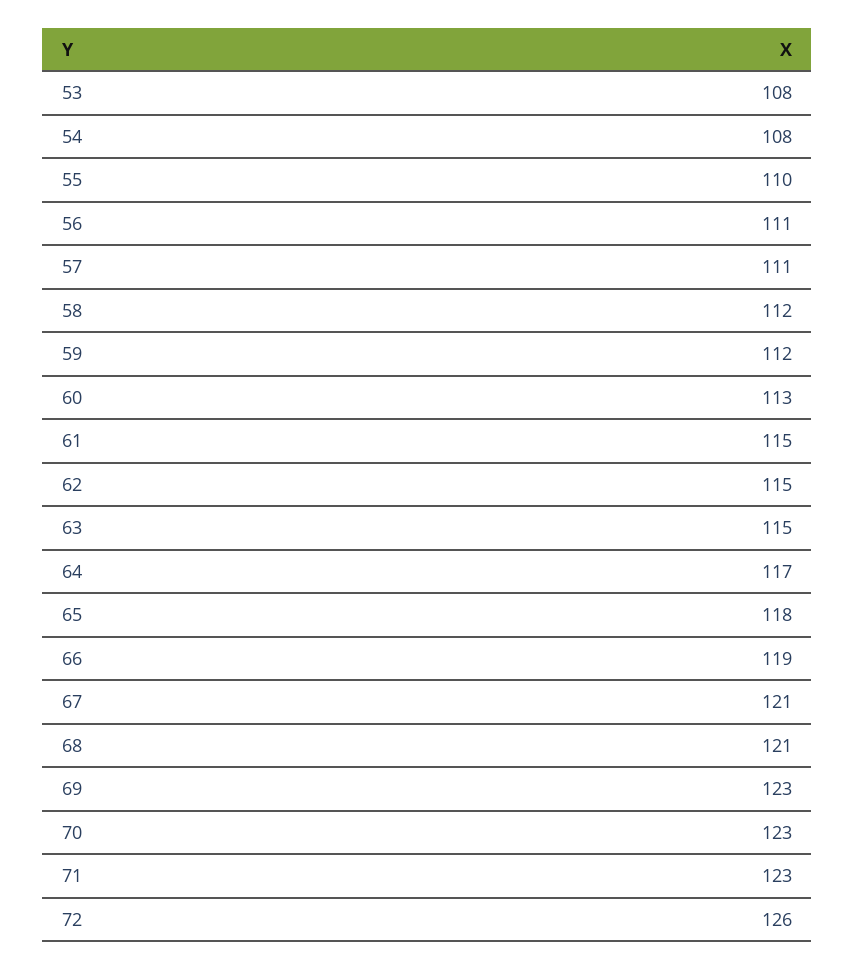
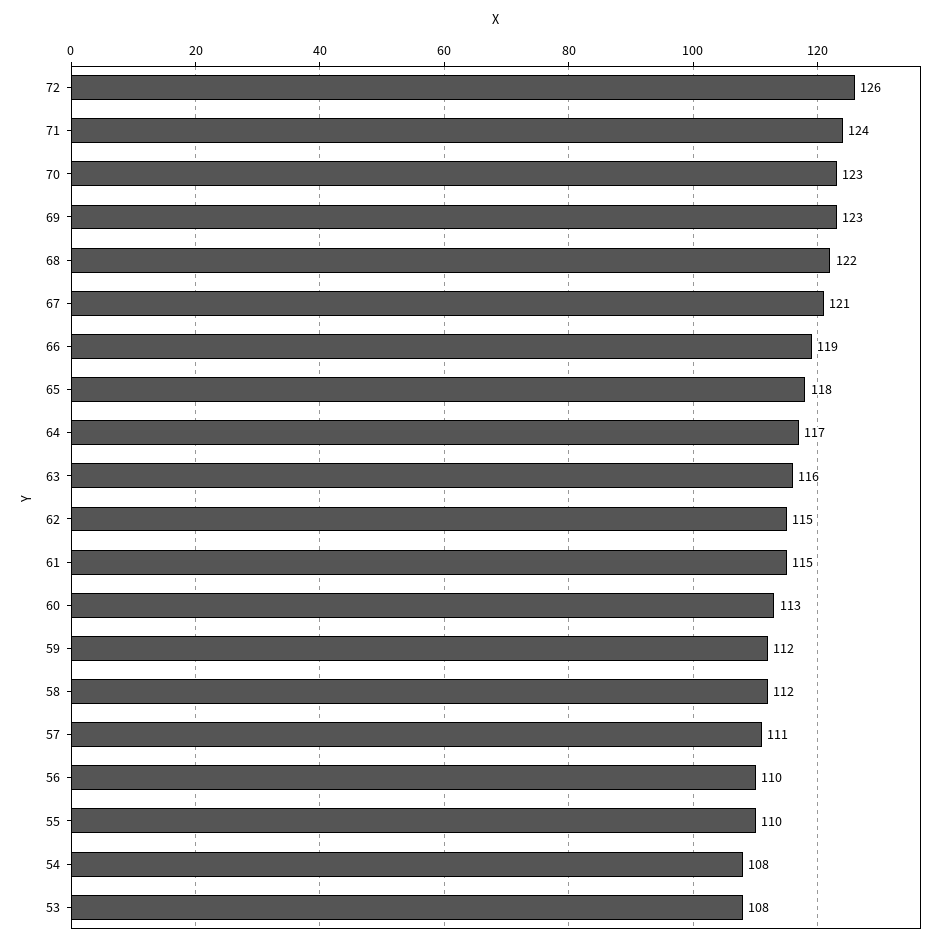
56: 111 -> 110
63: 115 -> 116
68: 121 -> 122
71: 123 -> 124

